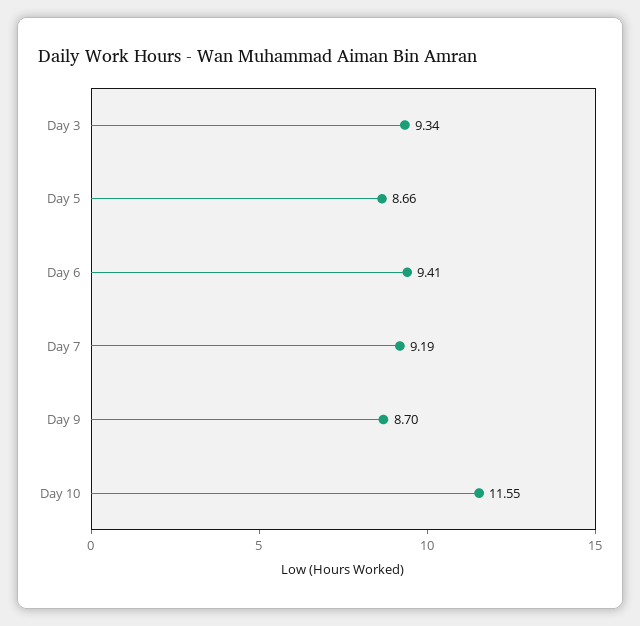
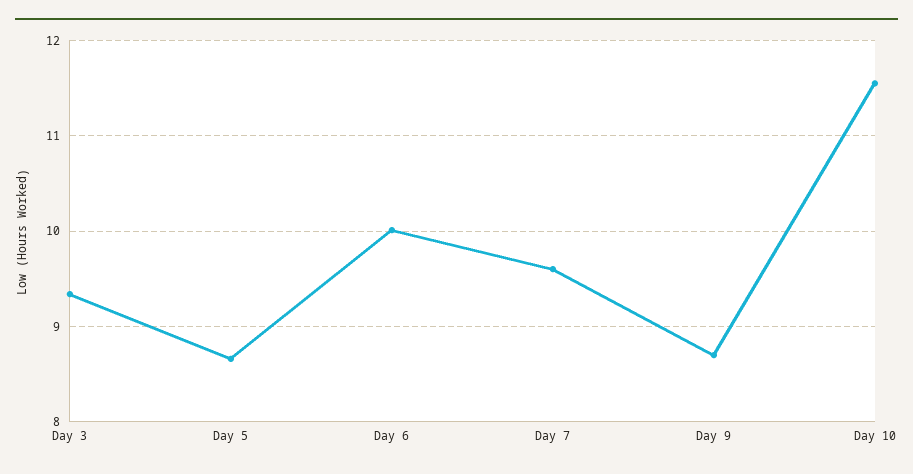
Day 6: 9.41 -> 10
Day 7: 9.19 -> 9.6

